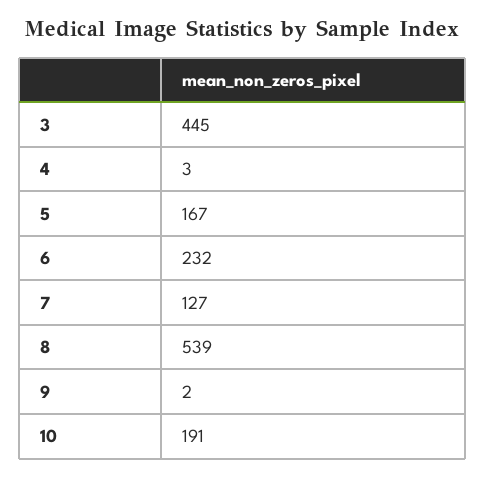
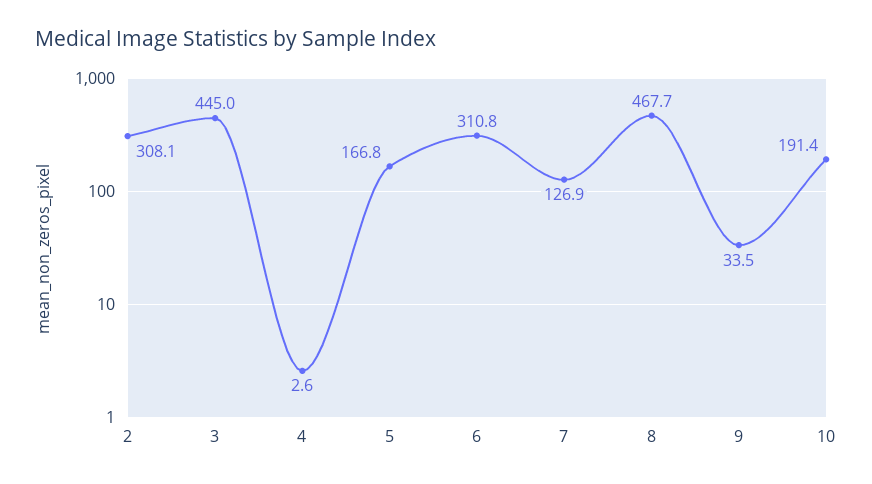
6: 232 -> 310.8
8: 539 -> 467.7
9: 2 -> 33.5
2: none -> 308.1

